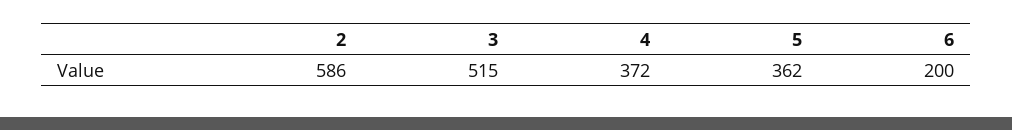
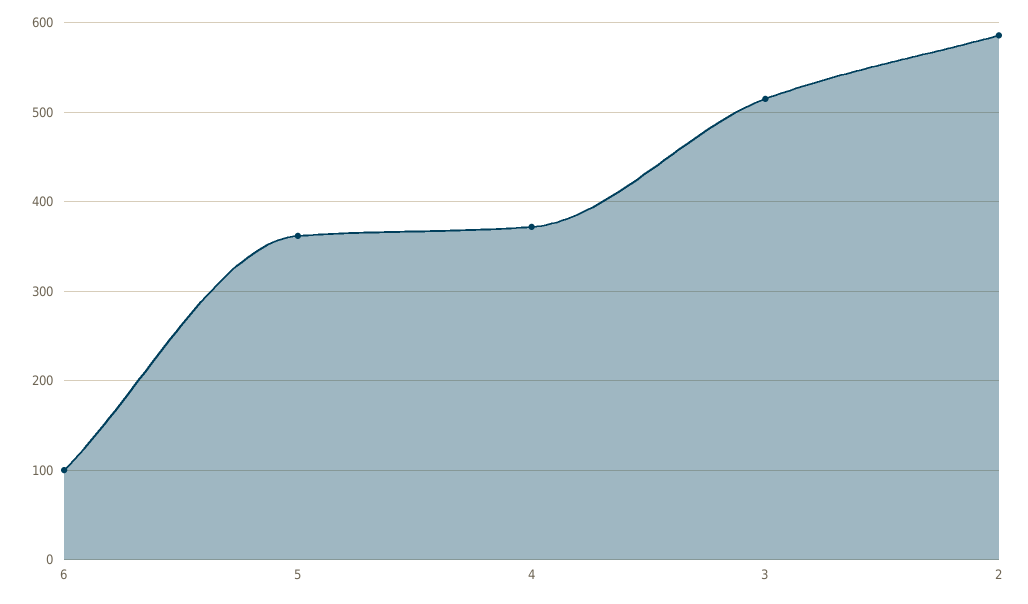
6: 200 -> 100

